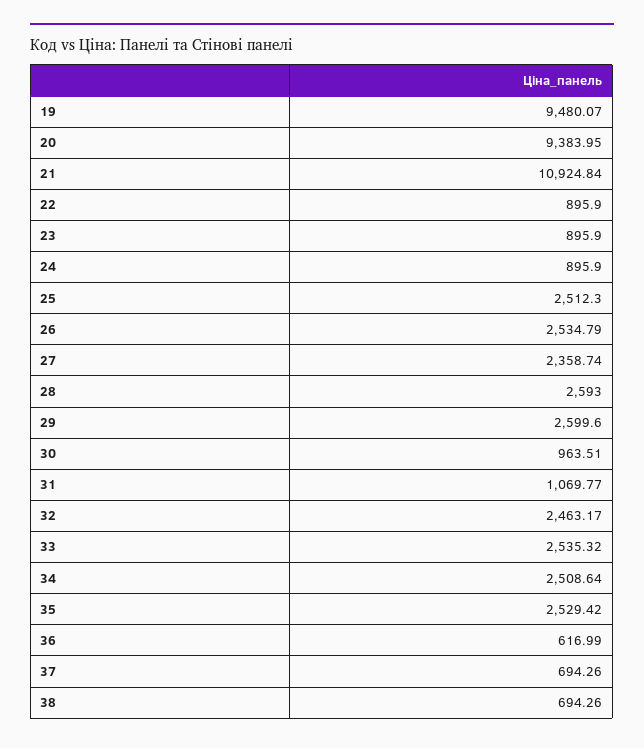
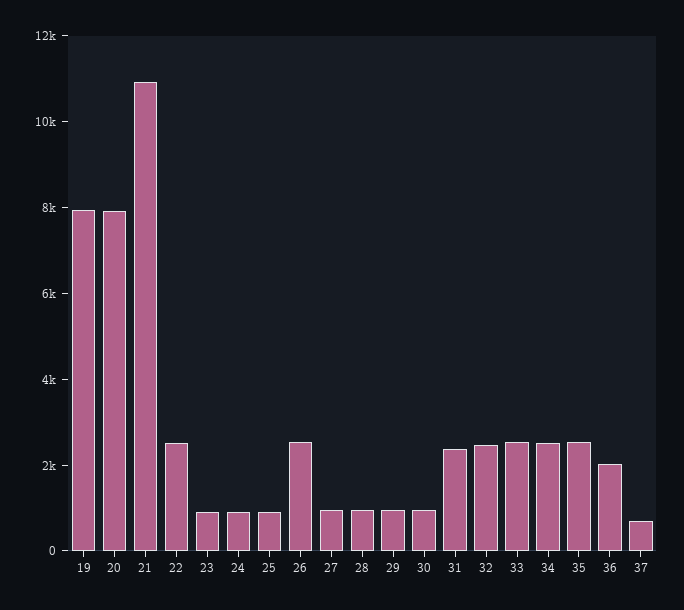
19: 9480.07 -> 8000
20: 9383.95 -> 8000
22: 895.9 -> 2500
25: 2512.3 -> 1000
27: 2358.74 -> 1000
28: 2593 -> 1000
29: 2599.6 -> 1000
31: 1069.77 -> 2500
36: 616.99 -> 2000
38: 694.26 -> none

